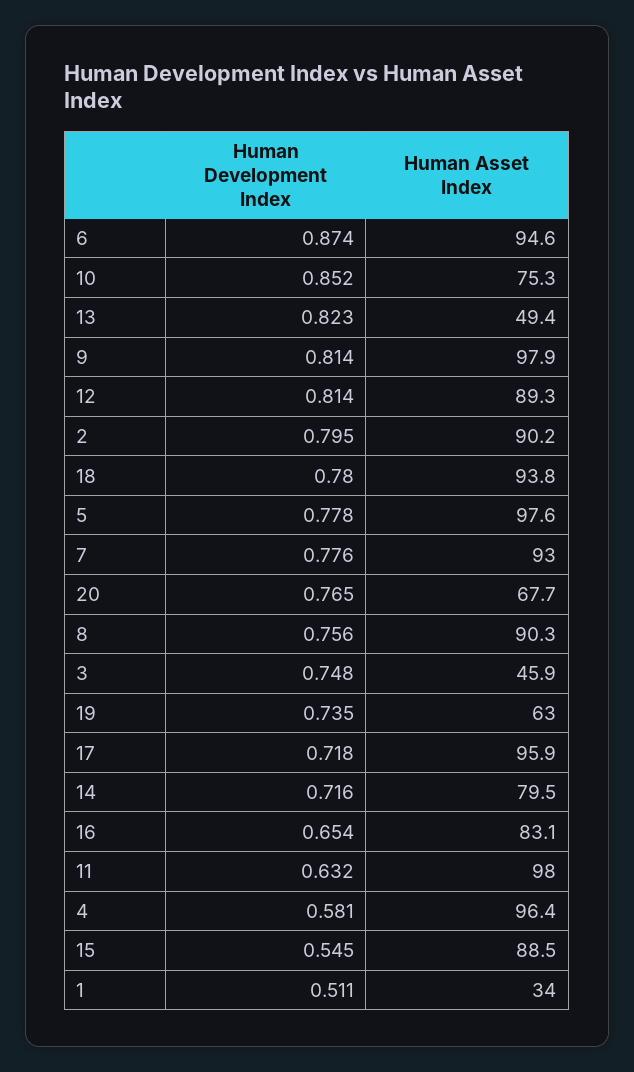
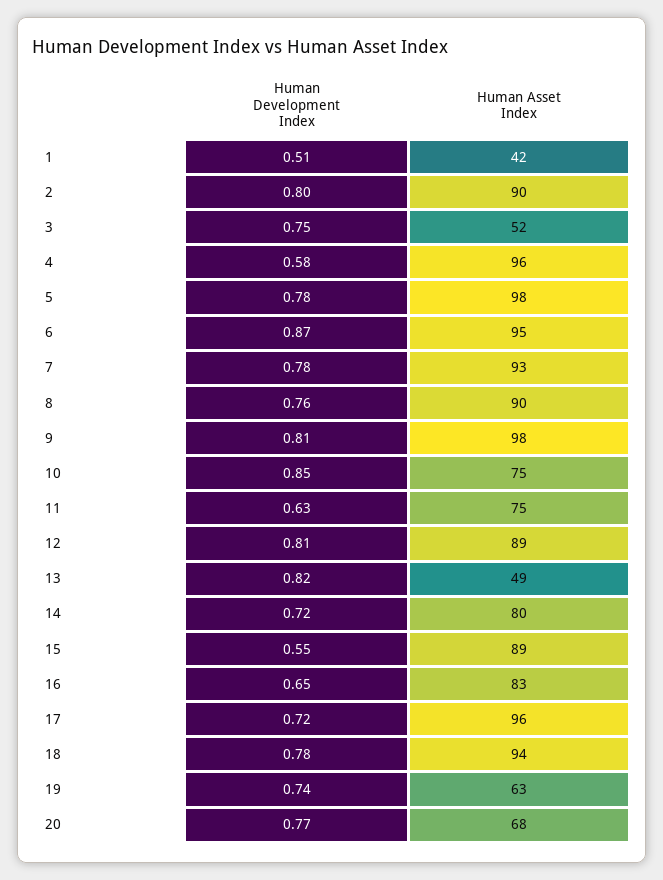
Human Asset Index, 3: 45.9 -> 52
Human Asset Index, 11: 98 -> 75
Human Asset Index, 1: 34 -> 42

